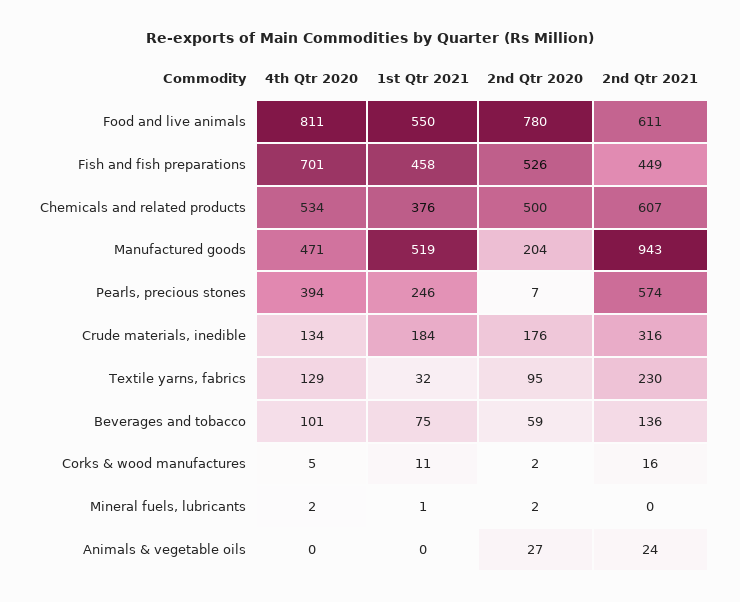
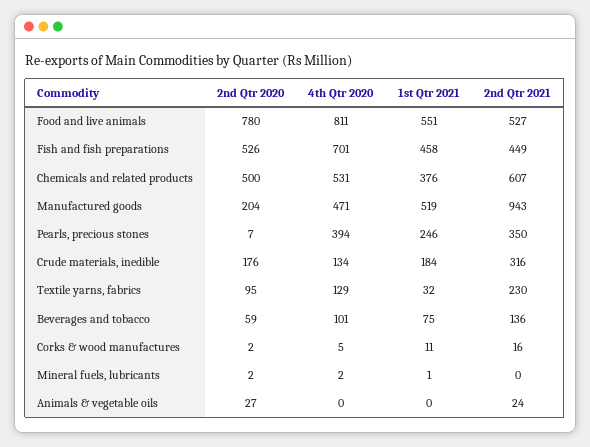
1st Qtr 2021, Food and live animals: 550 -> 551
2nd Qtr 2021, Food and live animals: 611 -> 527
4th Qtr 2020, Chemicals and related products: 534 -> 531
2nd Qtr 2021, Pearls, precious stones: 574 -> 350

